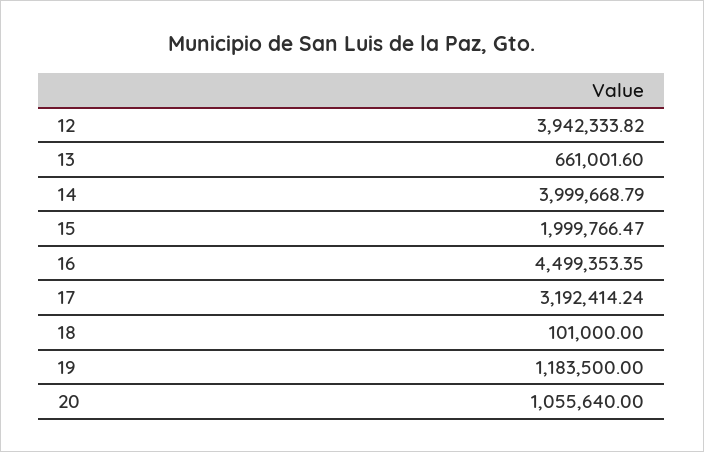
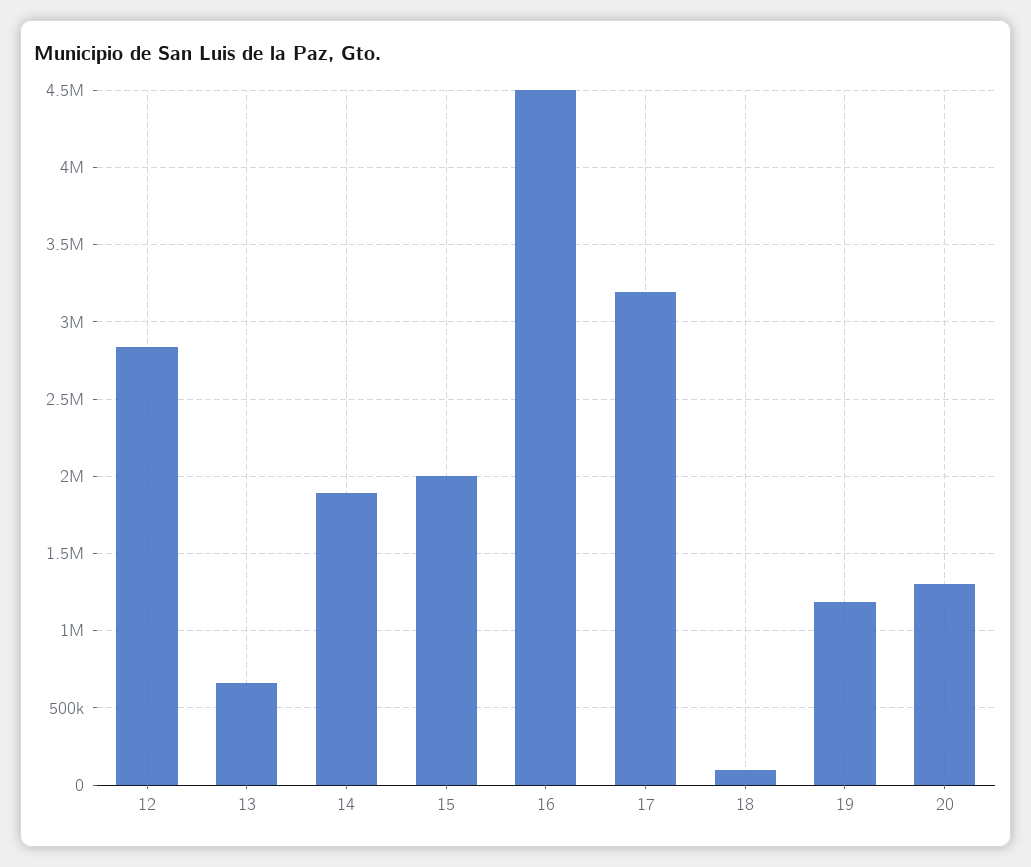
12: 3942333.82 -> 2850000
14: 3999668.79 -> 1900000
20: 1055640 -> 1300000

